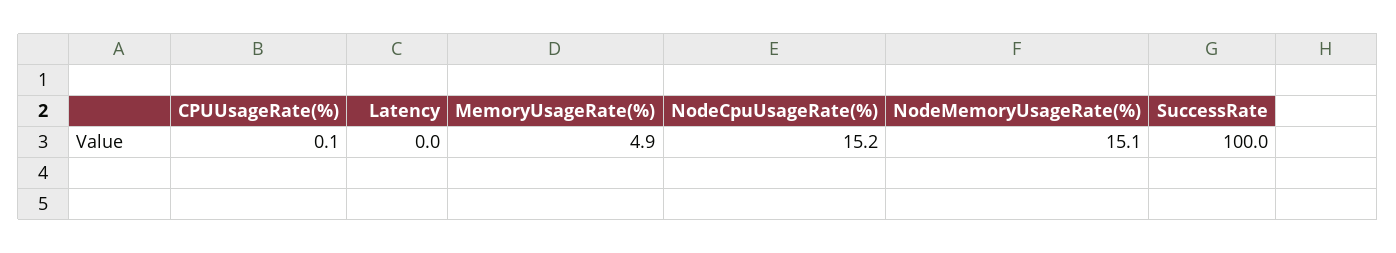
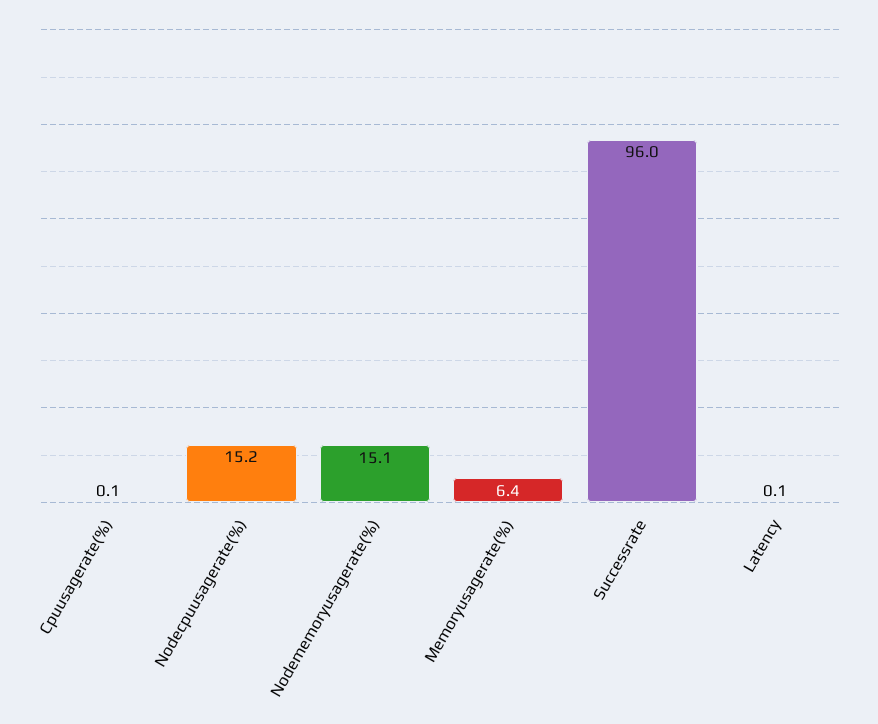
Latency: 0 -> 0.1
MemoryUsageRate(%): 4.9 -> 6.4
SuccessRate: 100 -> 96

